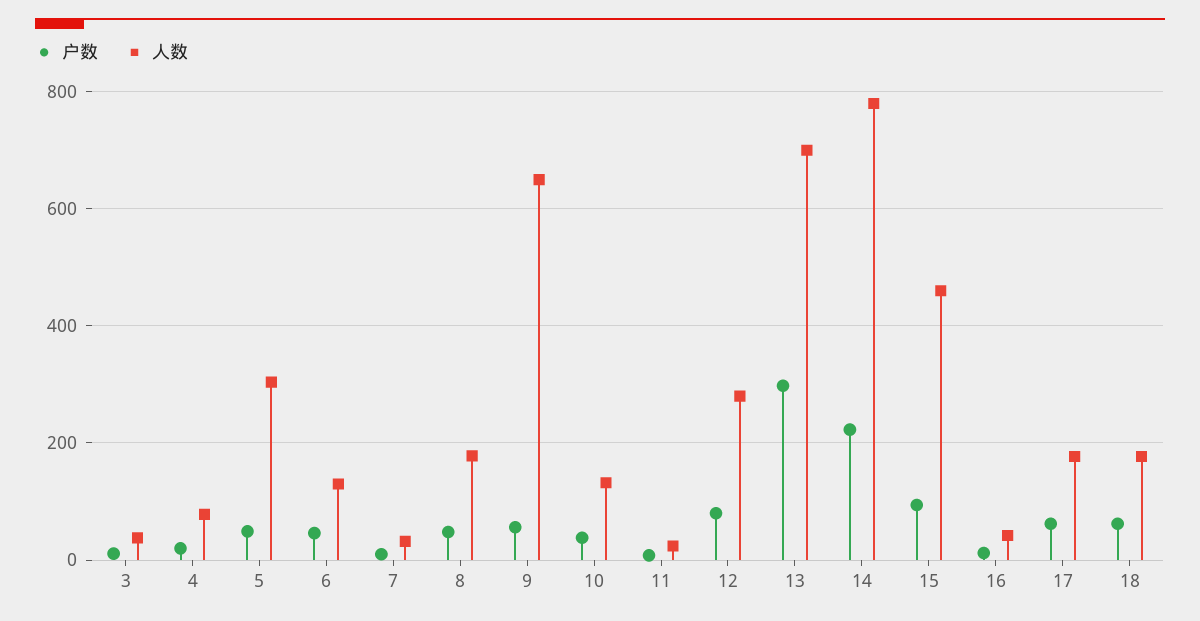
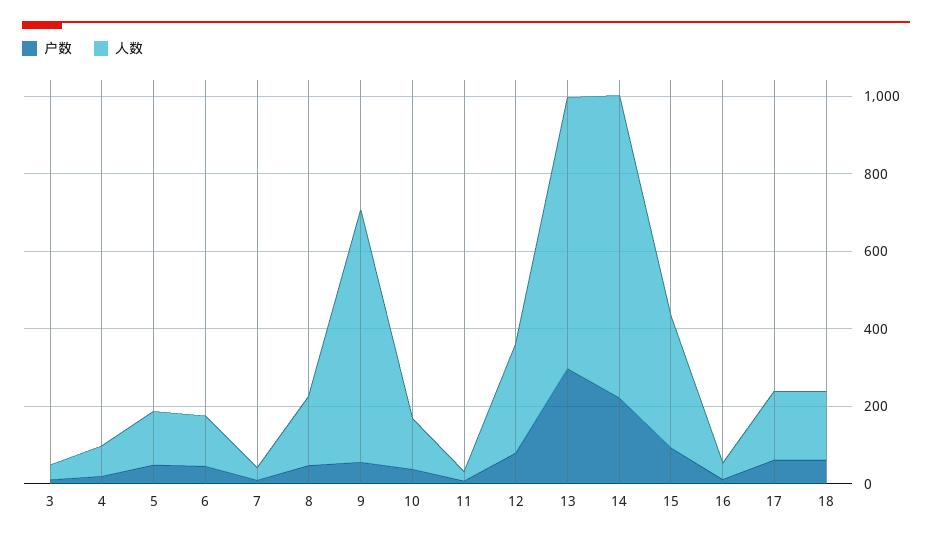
人数, 5: 300 -> 150
人数, 15: 460 -> 350

